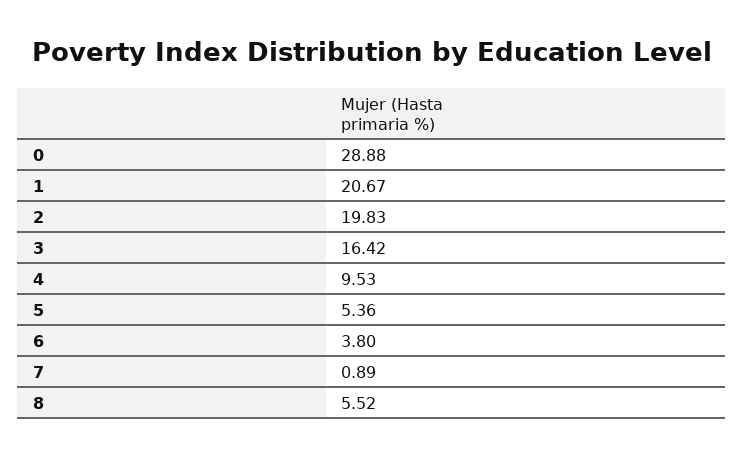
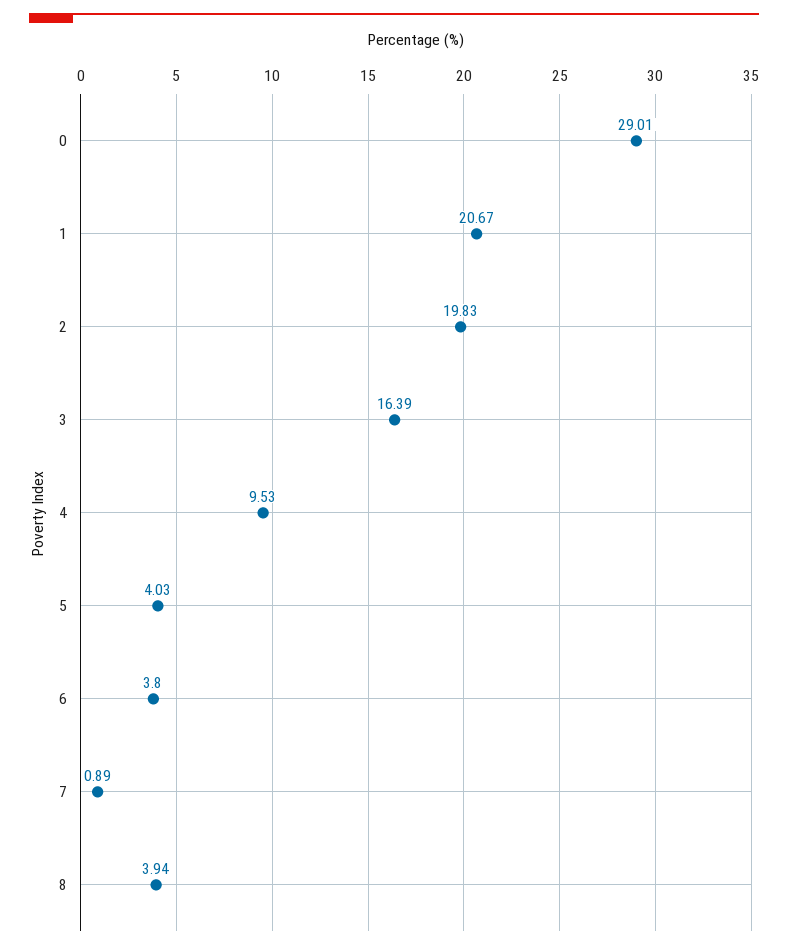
0: 28.88 -> 29.01
3: 16.42 -> 16.39
5: 5.36 -> 4.03
8: 5.52 -> 3.94

